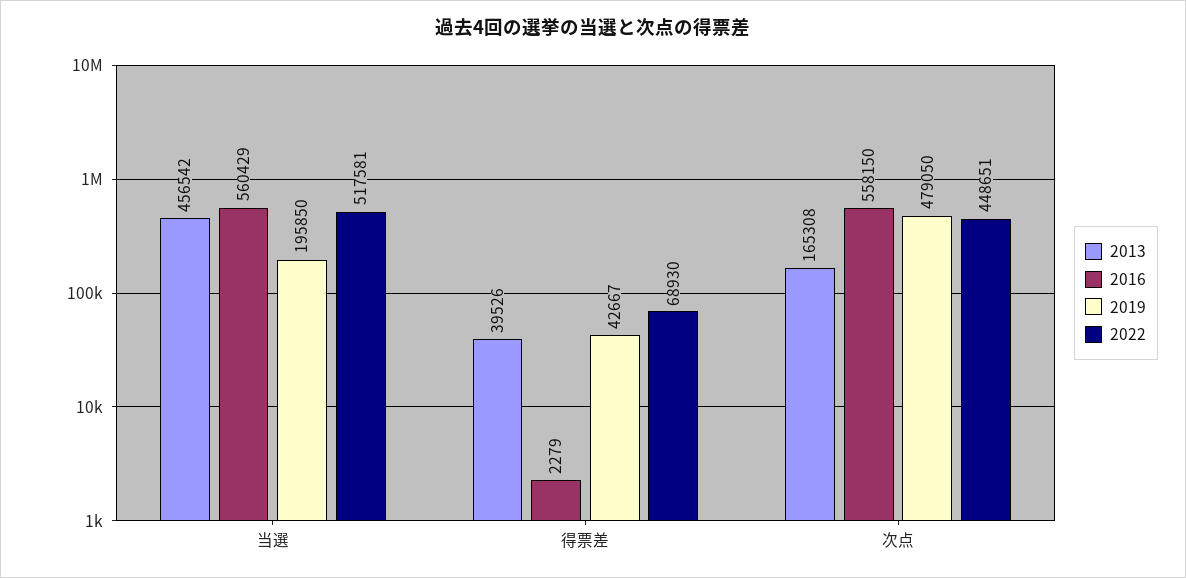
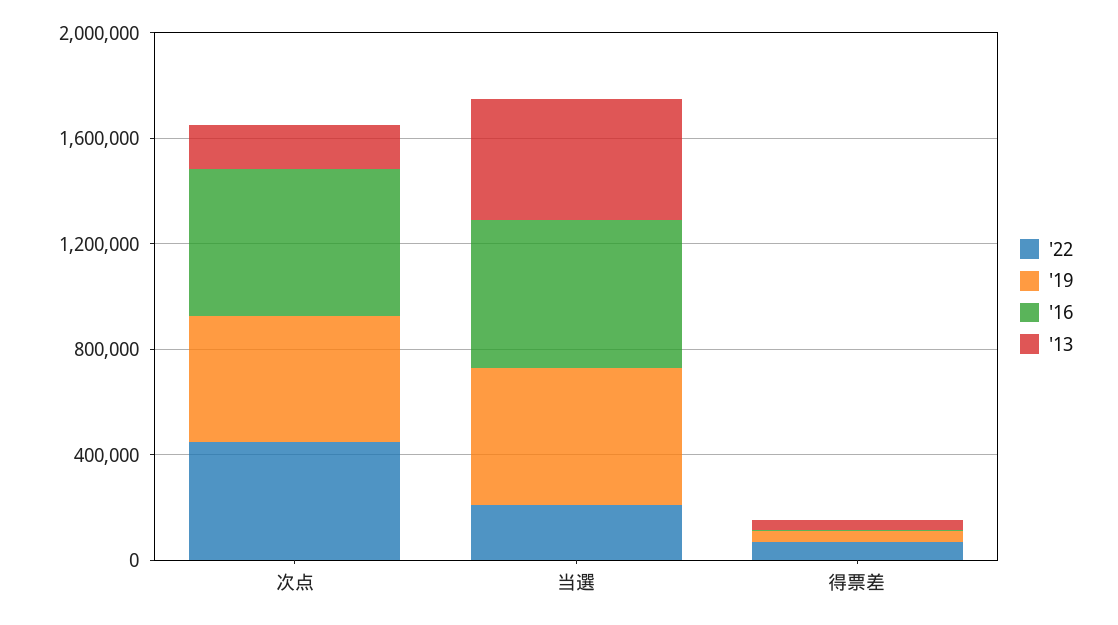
2019, 当選: 195850 -> 500000
2022, 当選: 517581 -> 200000

